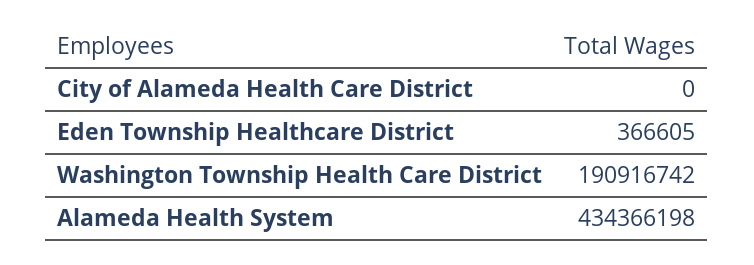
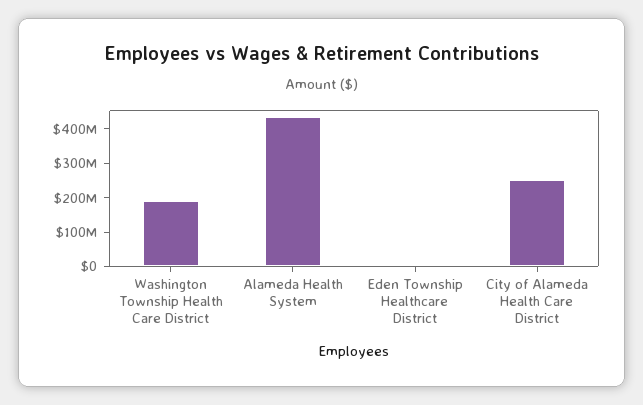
City of Alameda Health Care District: 0 -> 250000000

